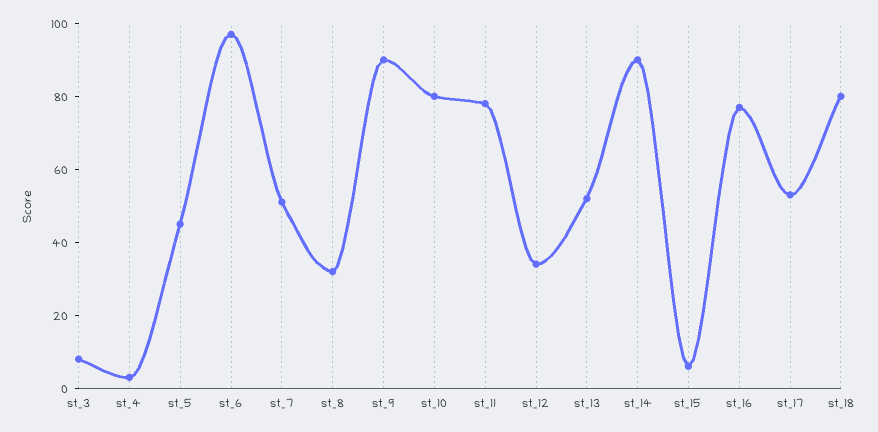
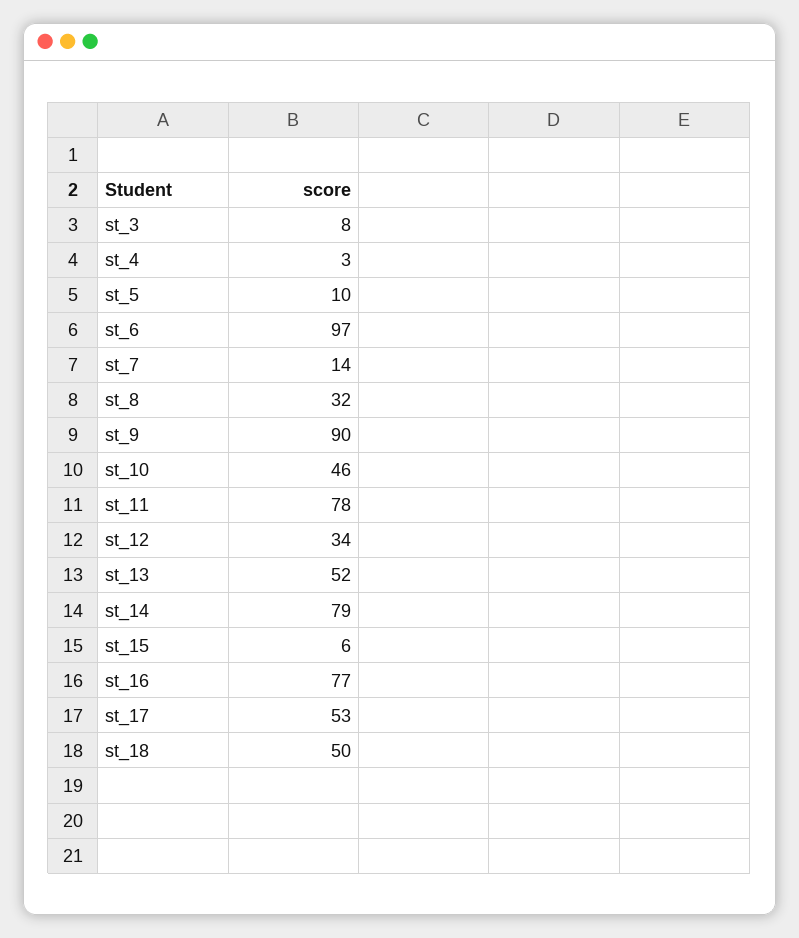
st_5: 45 -> 10
st_7: 50 -> 14
st_10: 80 -> 46
st_14: 90 -> 79
st_18: 80 -> 50

